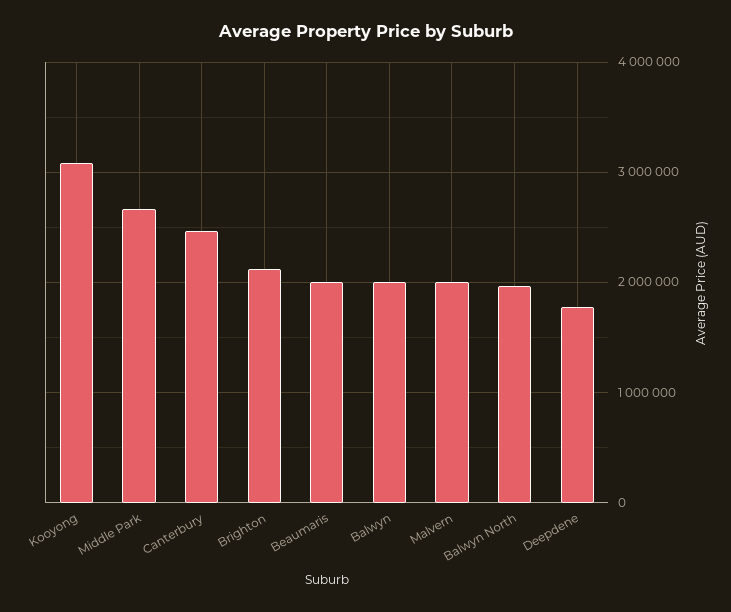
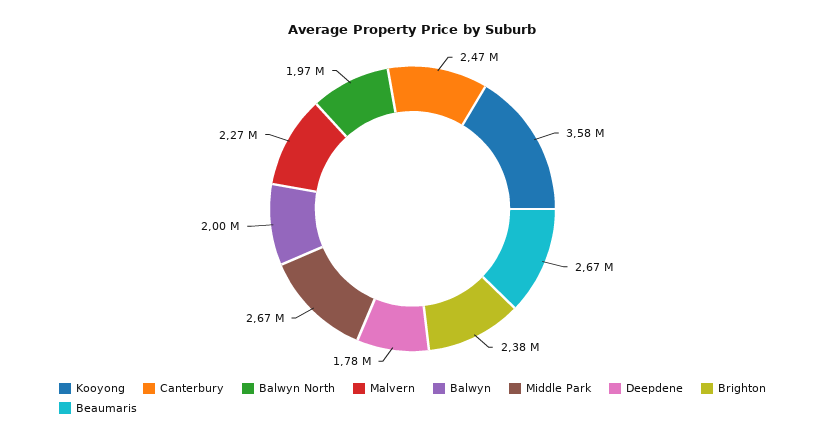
Kooyong: 3100000 -> 3580000
Brighton: 2100000 -> 2380000
Beaumaris: 2000000 -> 2670000
Malvern: 2000000 -> 2270000

